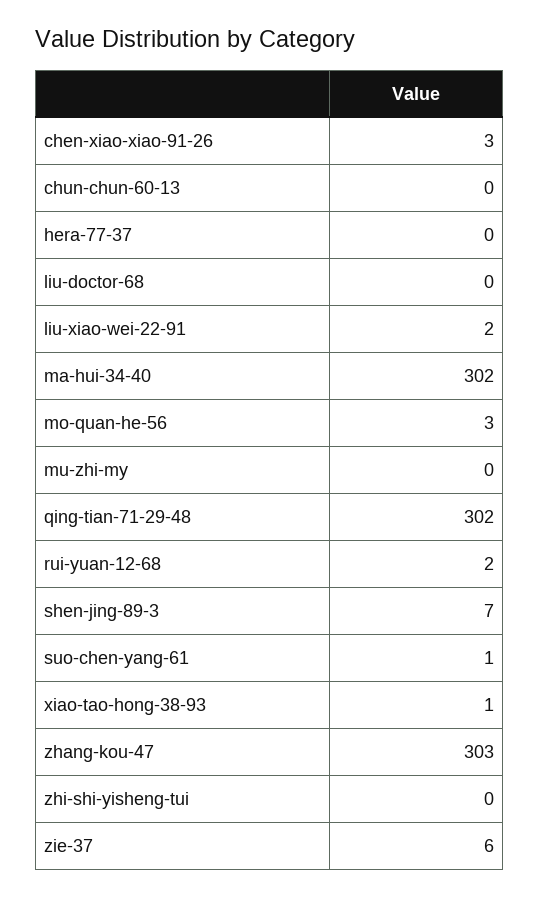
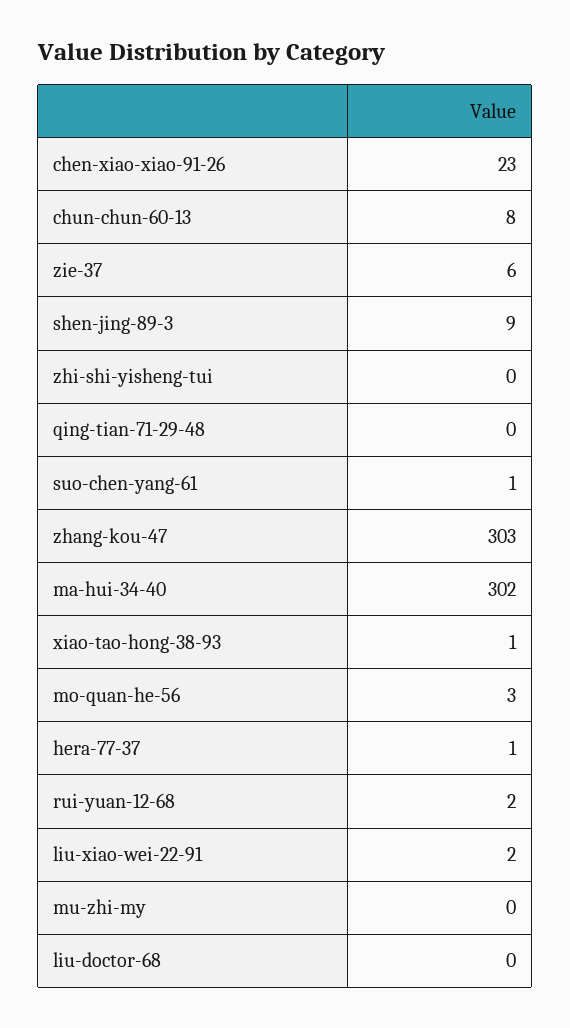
chen-xiao-xiao-91-26: 3 -> 23
chun-chun-60-13: 0 -> 8
hera-77-37: 0 -> 1
qing-tian-71-29-48: 302 -> 0
shen-jing-89-3: 7 -> 9

